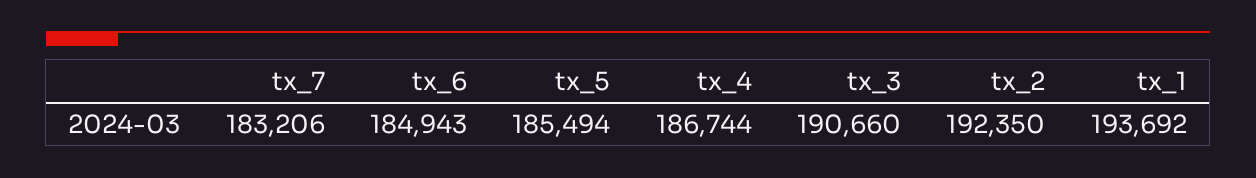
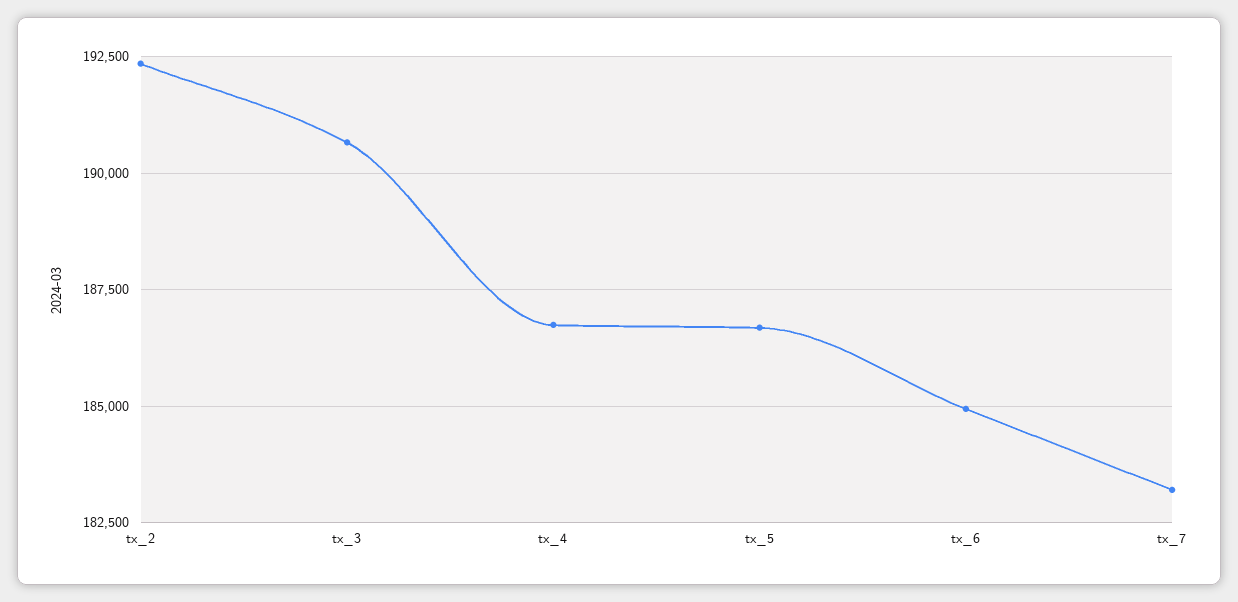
tx_5: 185494 -> 186750
tx_1: 193692 -> none

